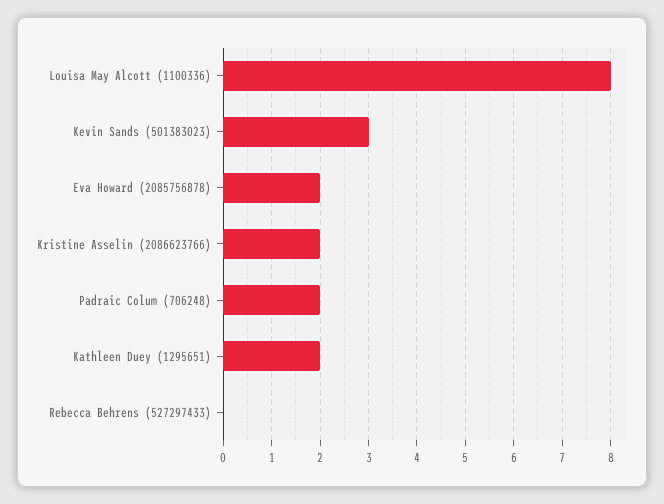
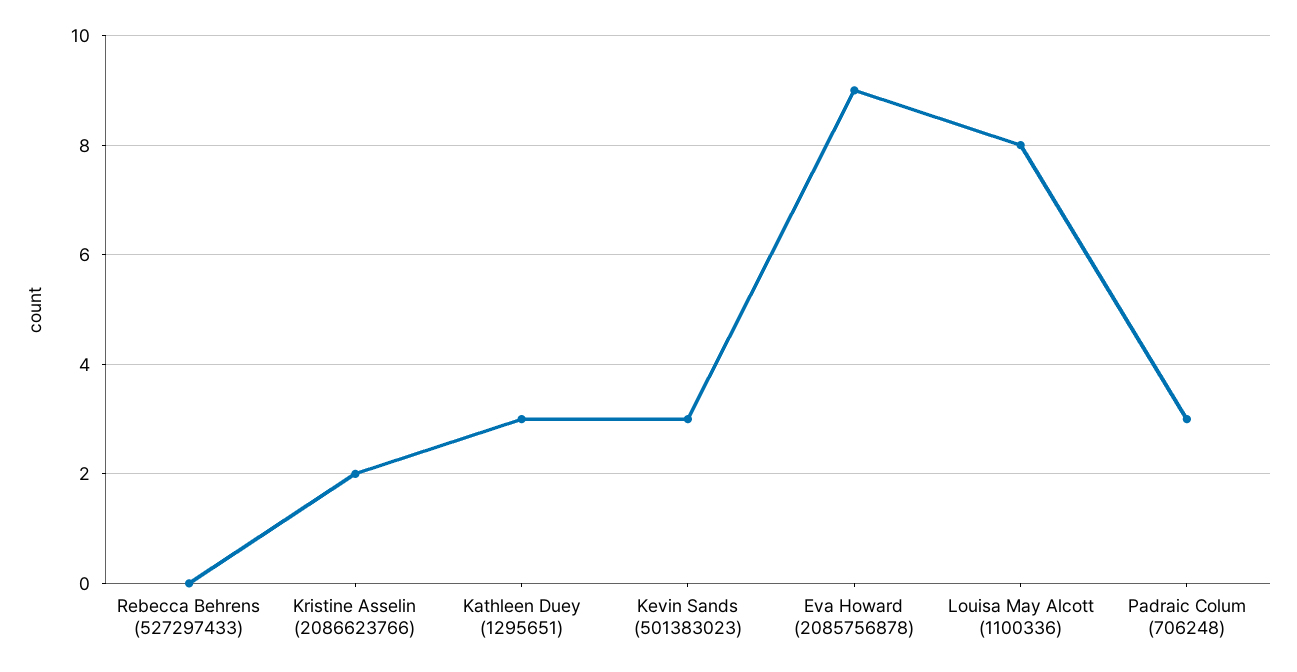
Eva Howard (2085756878): 2 -> 9
Padraic Colum (706248): 2 -> 3
Kathleen Duey (1295651): 2 -> 3

